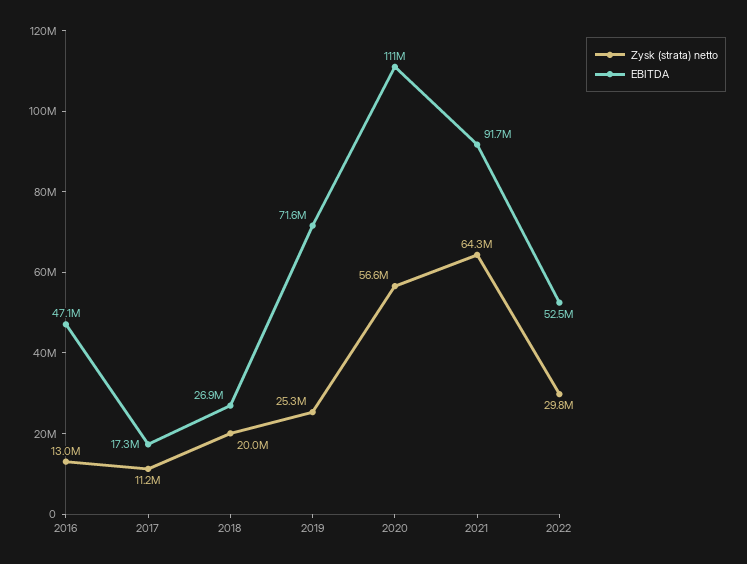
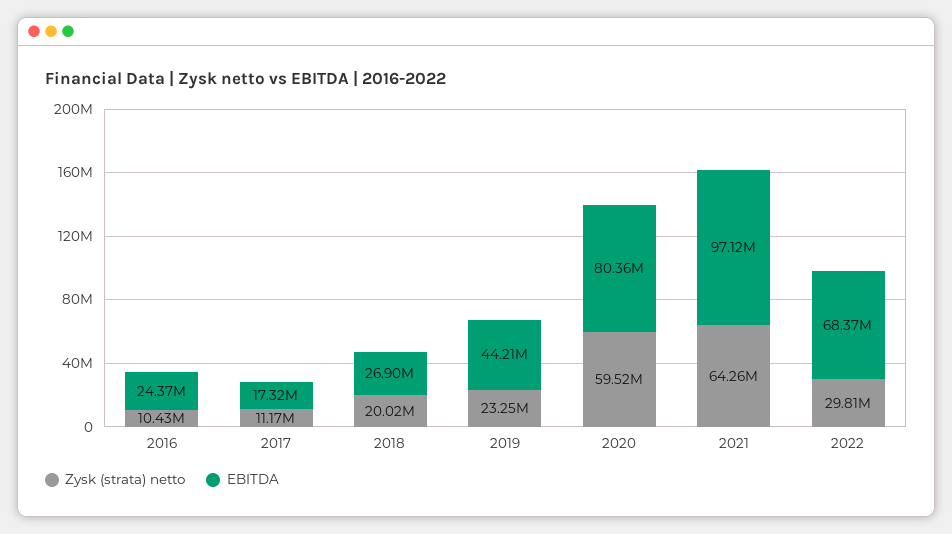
Zysk (strata) netto, 2016: 13000000 -> 10430000
EBITDA, 2016: 47100000 -> 24370000
Zysk (strata) netto, 2019: 25300000 -> 23250000
EBITDA, 2019: 71600000 -> 44210000
Zysk (strata) netto, 2020: 56600000 -> 59520000
EBITDA, 2020: 111000000 -> 80360000
EBITDA, 2021: 91700000 -> 97120000
EBITDA, 2022: 52500000 -> 68370000

